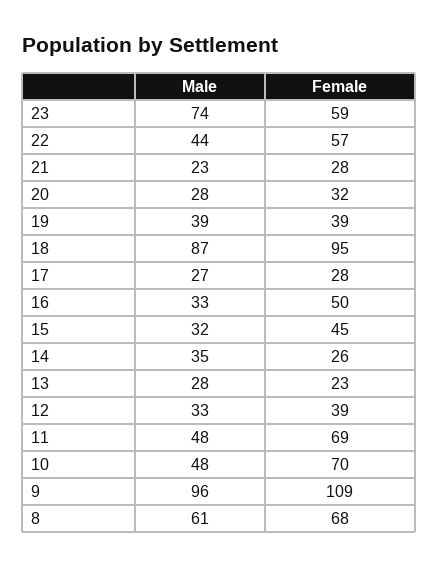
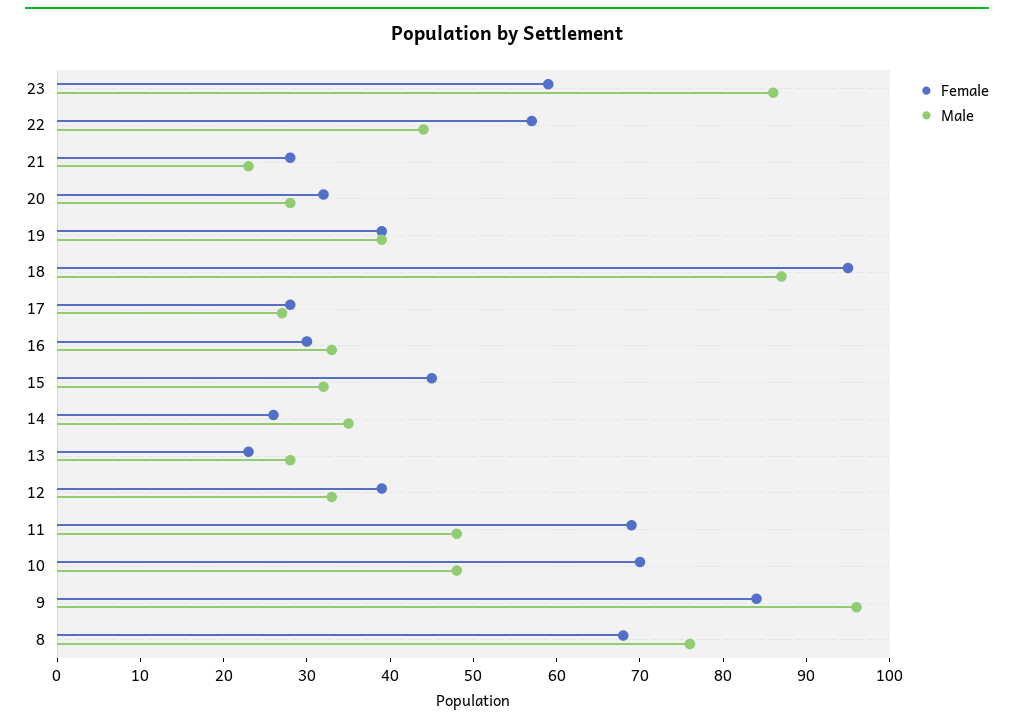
Male, 23: 74 -> 86
Female, 16: 50 -> 30
Female, 9: 109 -> 84
Male, 8: 61 -> 76

